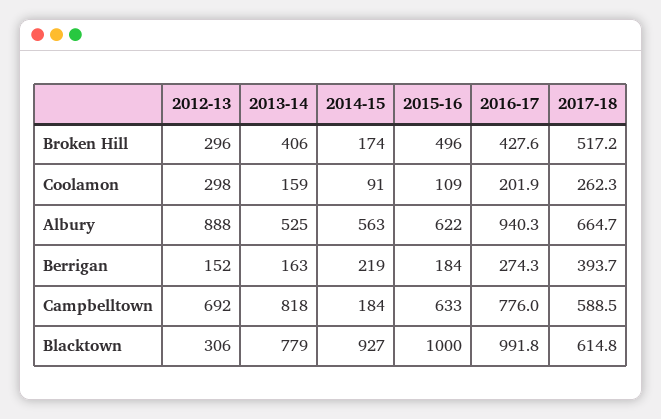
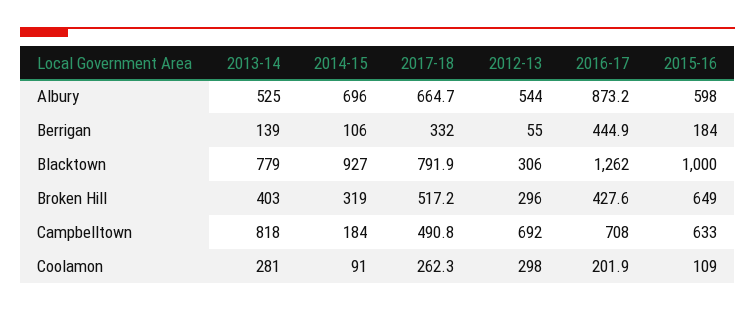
2013-14, Broken Hill: 406 -> 403
2014-15, Broken Hill: 174 -> 319
2015-16, Broken Hill: 496 -> 649
2013-14, Coolamon: 159 -> 281
2012-13, Albury: 888 -> 544
2014-15, Albury: 563 -> 696
2015-16, Albury: 622 -> 598
2016-17, Albury: 940.3 -> 873.2
2012-13, Berrigan: 152 -> 55
2013-14, Berrigan: 163 -> 139
2014-15, Berrigan: 219 -> 106
2016-17, Berrigan: 274.3 -> 444.9
2017-18, Berrigan: 393.7 -> 332
2016-17, Campbelltown: 776 -> 708
2017-18, Campbelltown: 588.5 -> 490.8
2016-17, Blacktown: 991.8 -> 1262
2017-18, Blacktown: 614.8 -> 791.9

